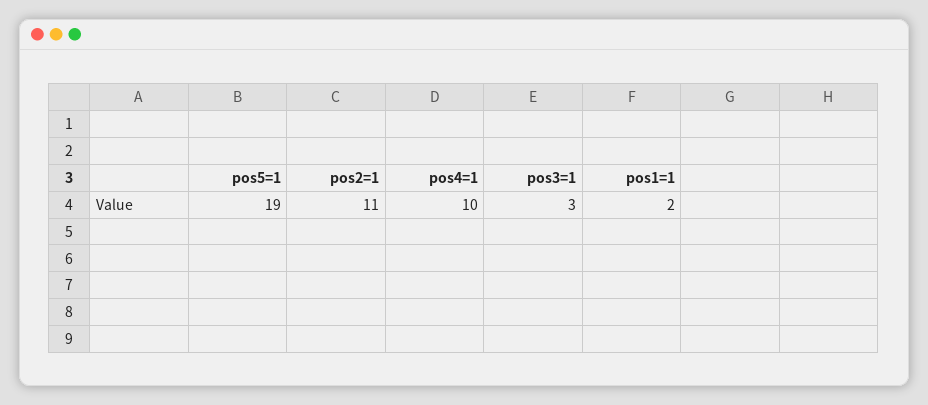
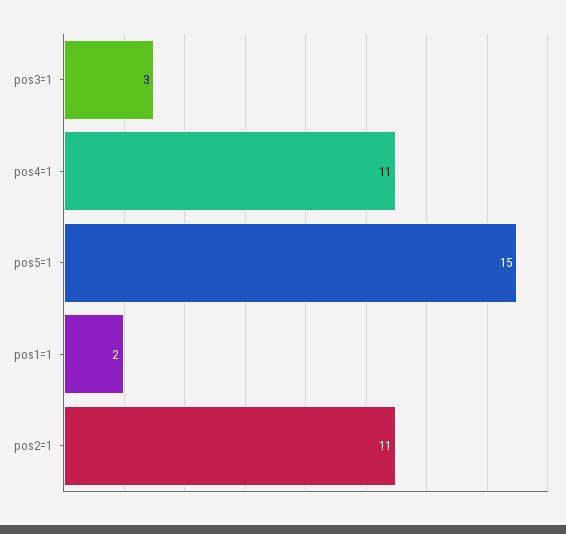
pos5=1: 19 -> 15
pos4=1: 10 -> 11

